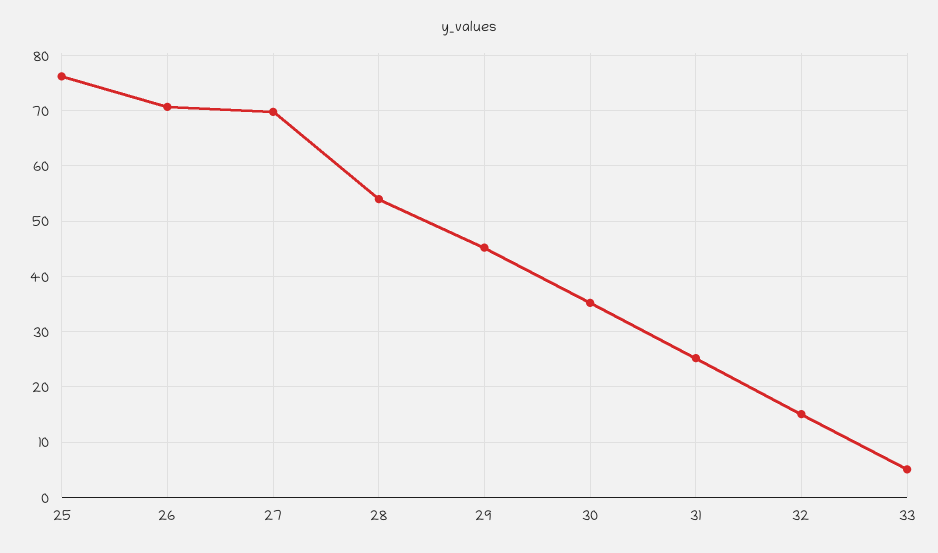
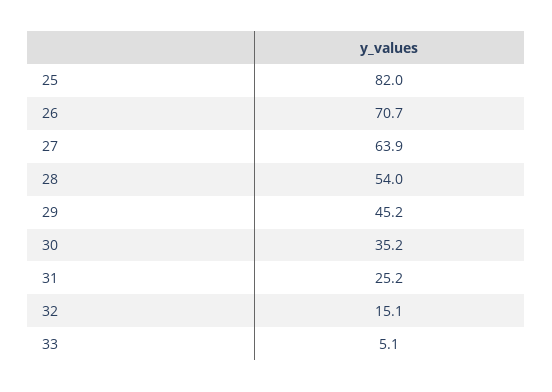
25: 76 -> 82
27: 70 -> 63.9

